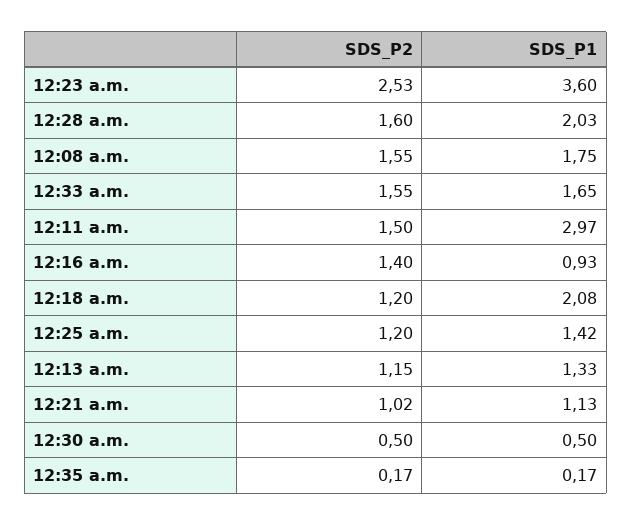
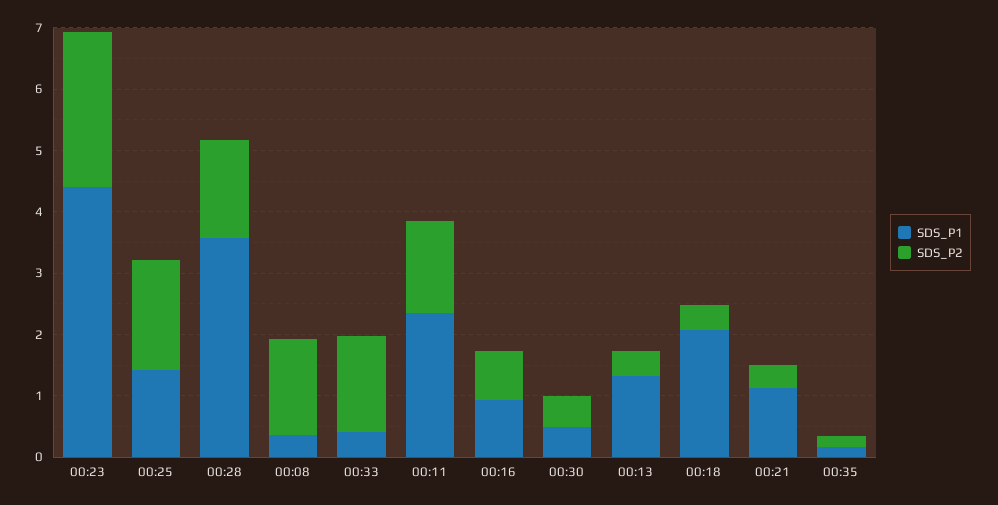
SDS_P1, 12:23 a.m.: 3.6 -> 4.4
SDS_P1, 12:28 a.m.: 2.03 -> 3.6
SDS_P1, 12:08 a.m.: 1.75 -> 0.4
SDS_P1, 12:33 a.m.: 1.65 -> 0.4
SDS_P1, 12:11 a.m.: 2.97 -> 2.4
SDS_P2, 12:16 a.m.: 1.4 -> 0.8
SDS_P2, 12:18 a.m.: 1.2 -> 0.4
SDS_P2, 12:25 a.m.: 1.2 -> 1.8
SDS_P2, 12:13 a.m.: 1.15 -> 0.4
SDS_P2, 12:21 a.m.: 1.02 -> 0.4

